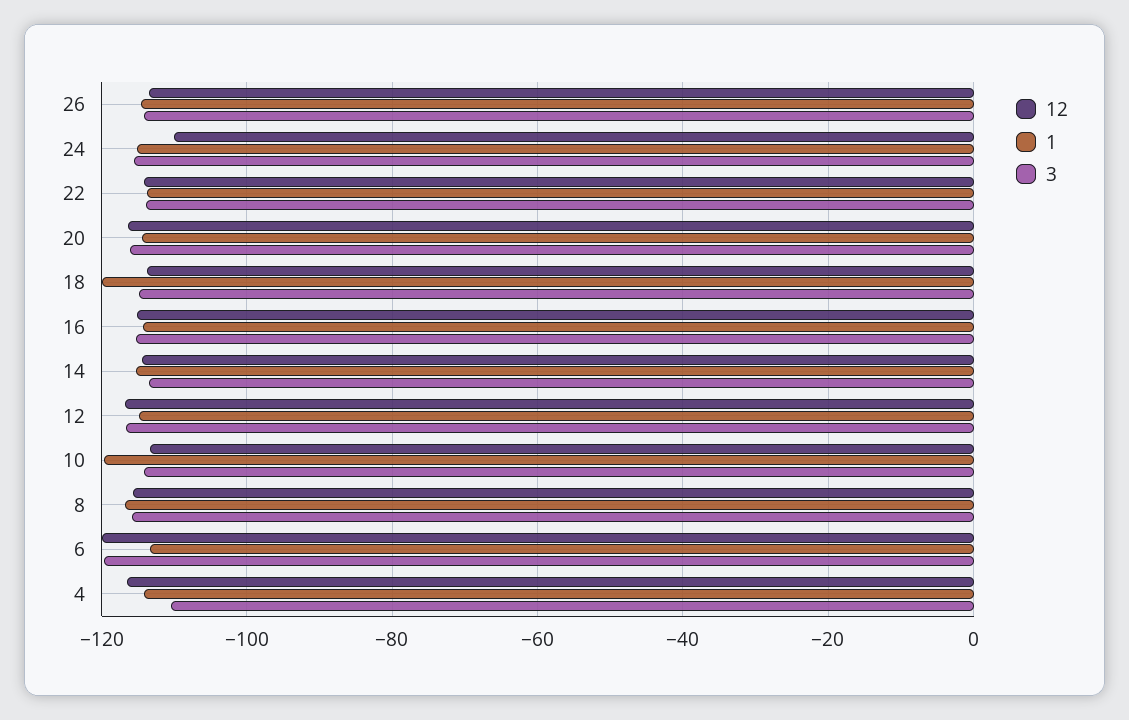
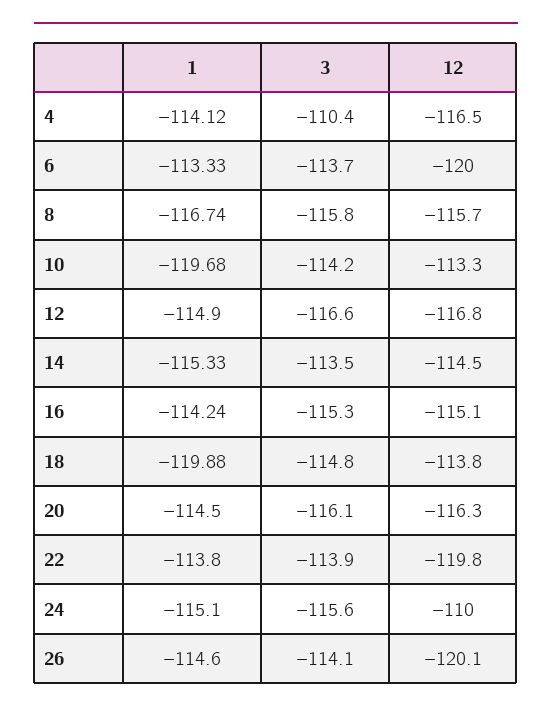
12, 26: -114 -> -120.1
12, 22: -114 -> -119.8
3, 6: -120 -> -113.7

